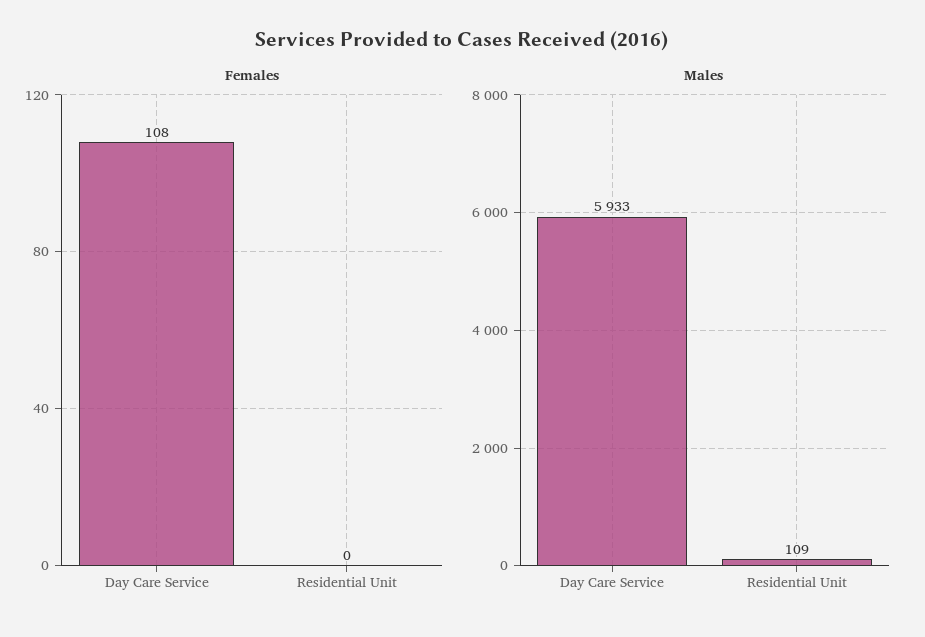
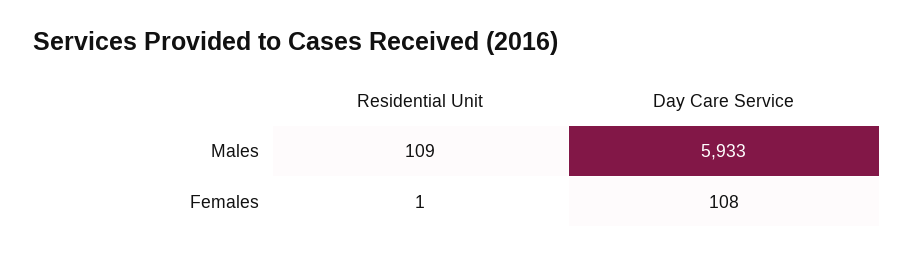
Females, Residential Unit: 0 -> 1

